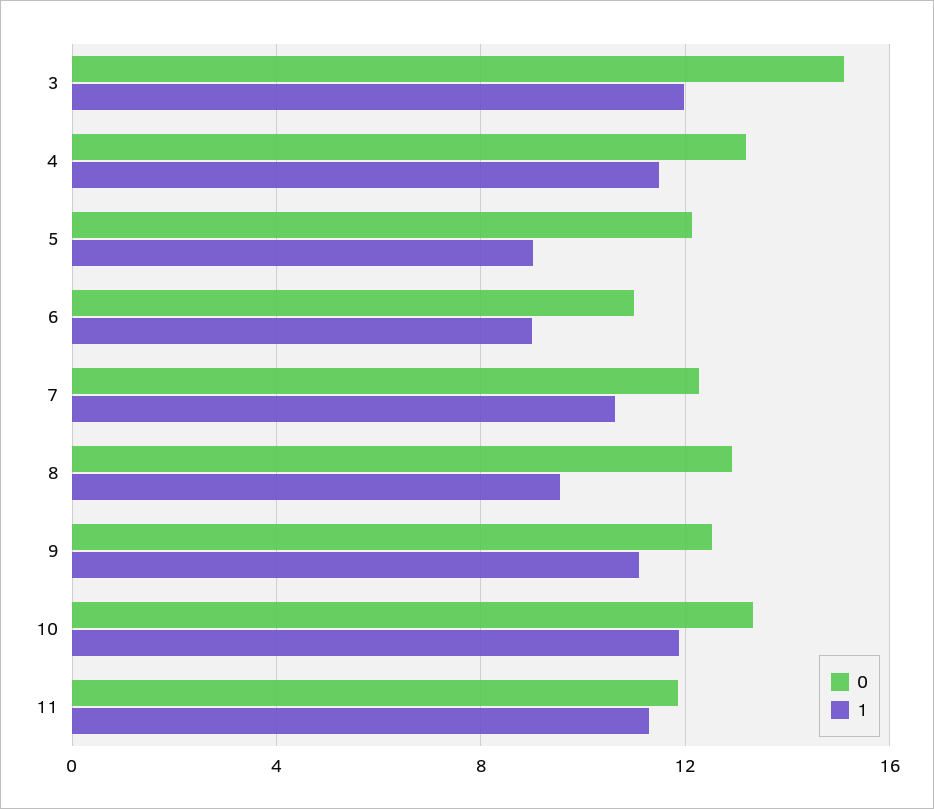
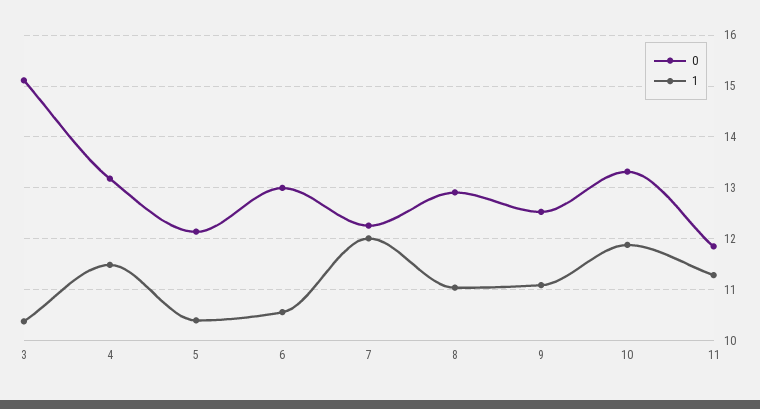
1, 3: 12 -> 10.4
1, 5: 9 -> 10.4
0, 6: 11 -> 13
1, 6: 9 -> 10.6
1, 7: 10.5 -> 12
1, 8: 9.5 -> 11

